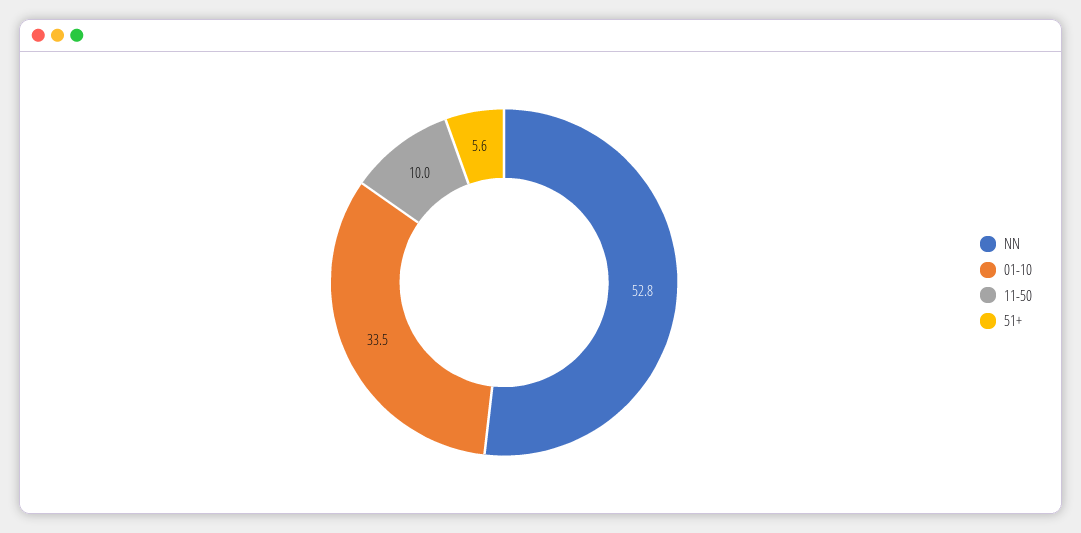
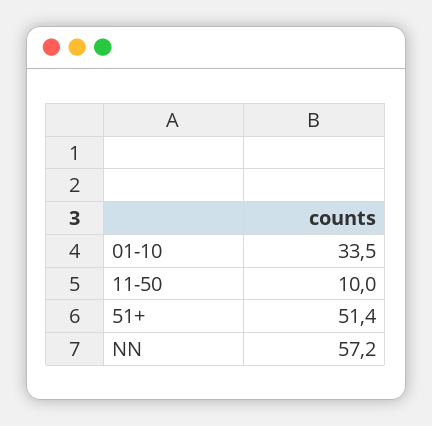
NN: 52.8 -> 57.2
51+: 5.6 -> 51.4

